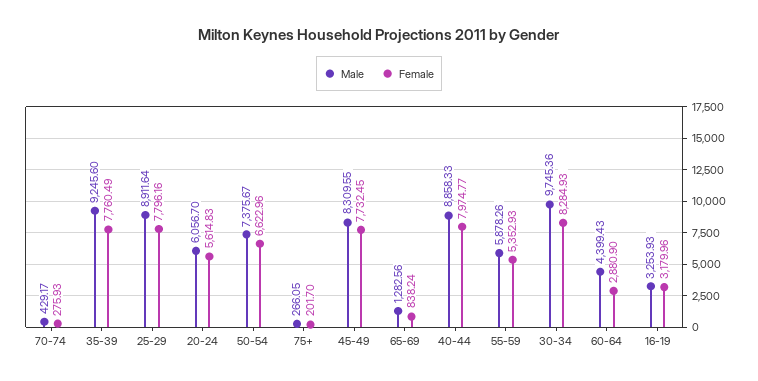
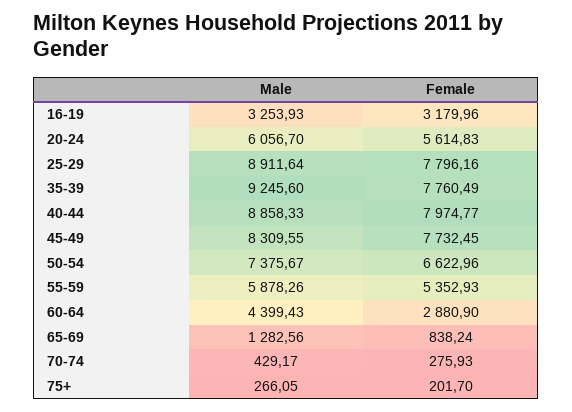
Male, 30-34: 9745.36 -> none
Female, 30-34: 8284.93 -> none

